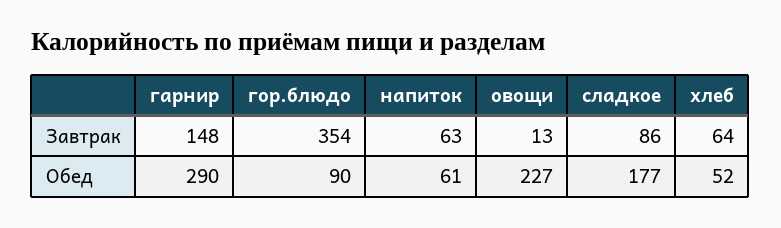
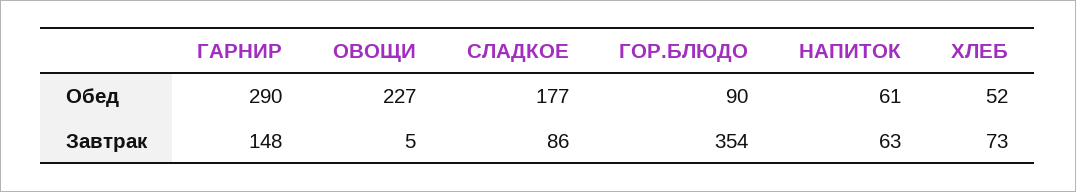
овощи, Завтрак: 13 -> 5
хлеб, Завтрак: 64 -> 73

